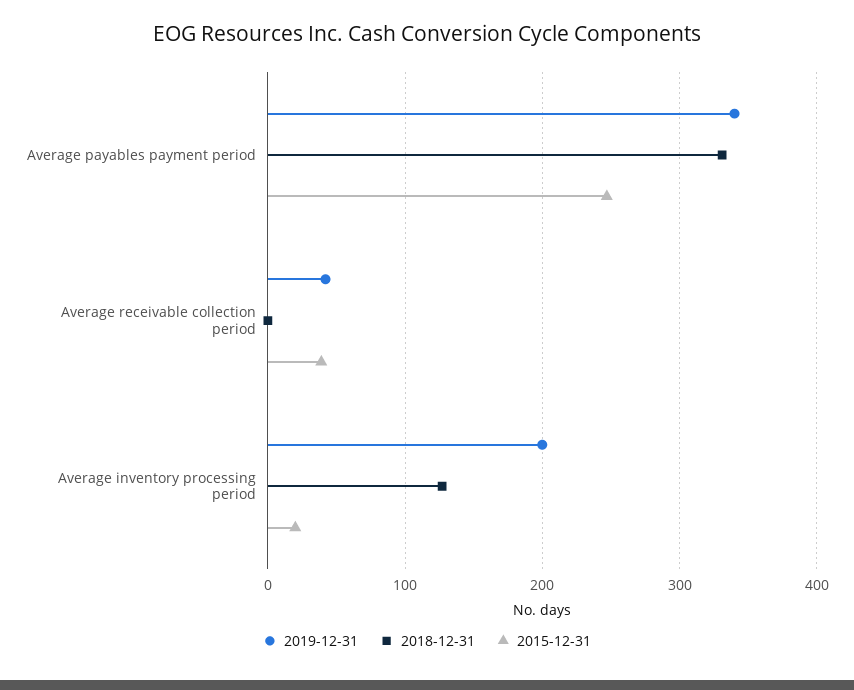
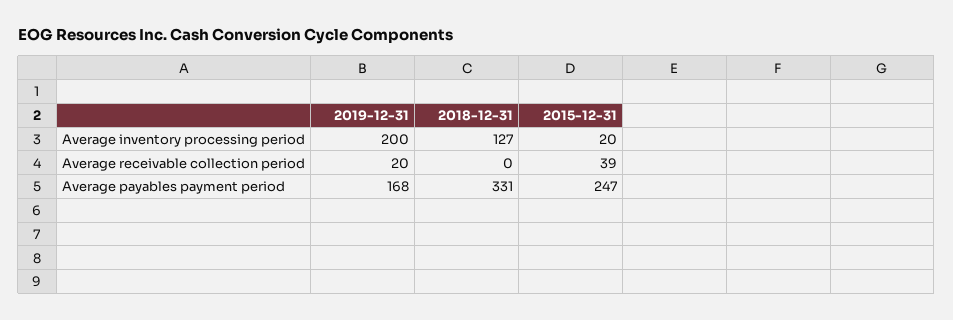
2019-12-31, Average payables payment period: 340 -> 168
2019-12-31, Average receivable collection period: 40 -> 20

